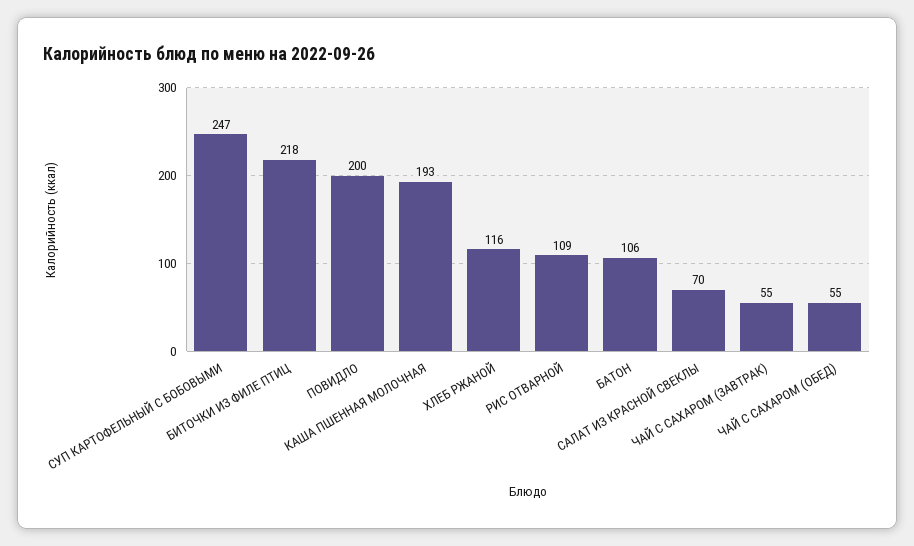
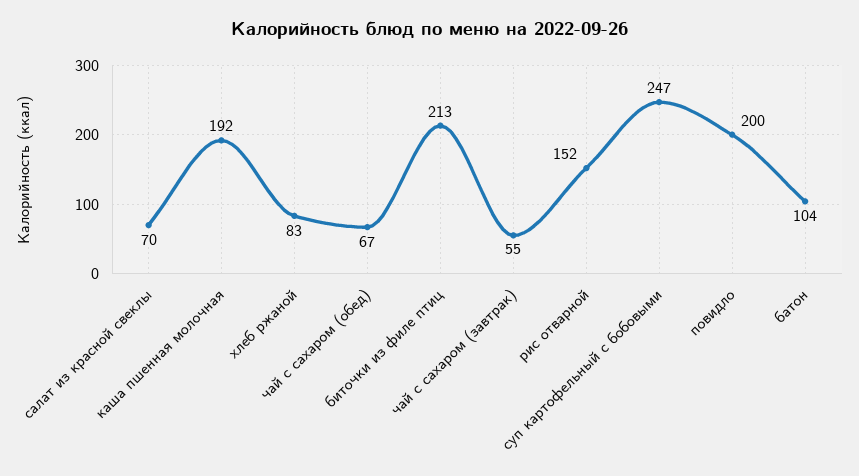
БИТОЧКИ ИЗ ФИЛЕ ПТИЦ: 218 -> 213
КАША ПШЕННАЯ МОЛОЧНАЯ: 193 -> 192
ХЛЕБ РЖАНОЙ: 116 -> 83
РИС ОТВАРНОЙ: 109 -> 152
БАТОН: 106 -> 104
ЧАЙ С САХАРОМ (ОБЕД): 55 -> 67

